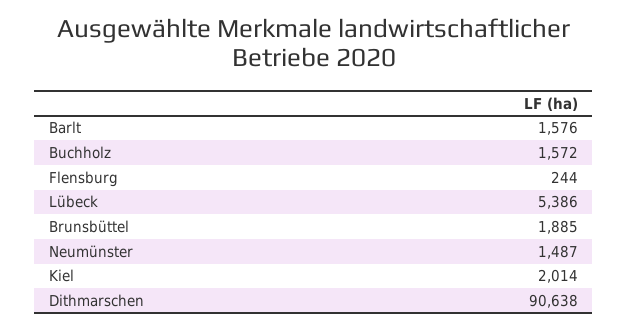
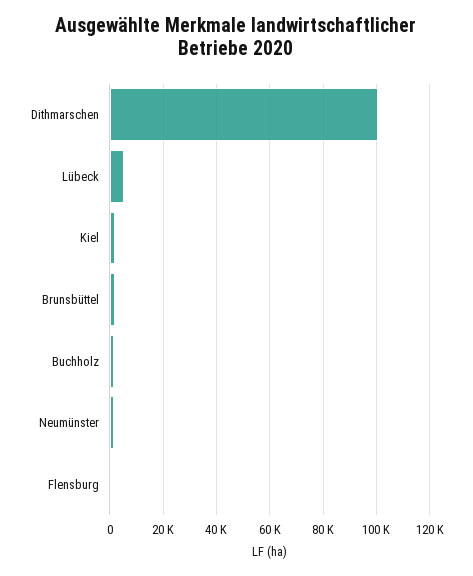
Barlt: 1576 -> none
Dithmarschen: 90638 -> 100000

